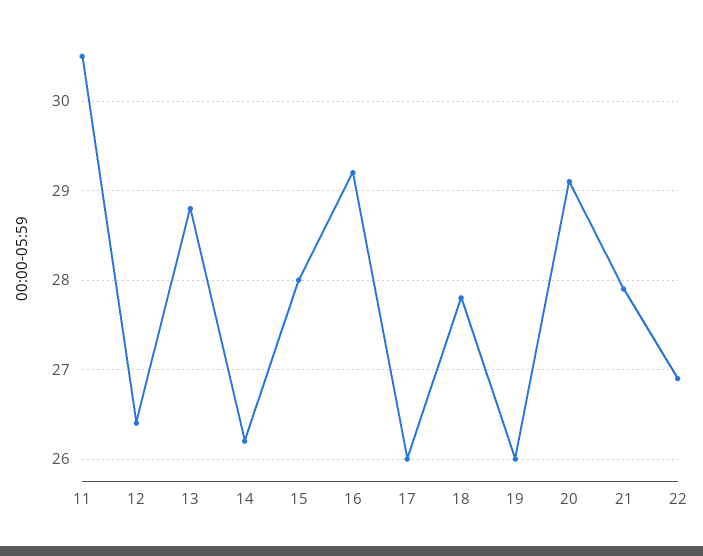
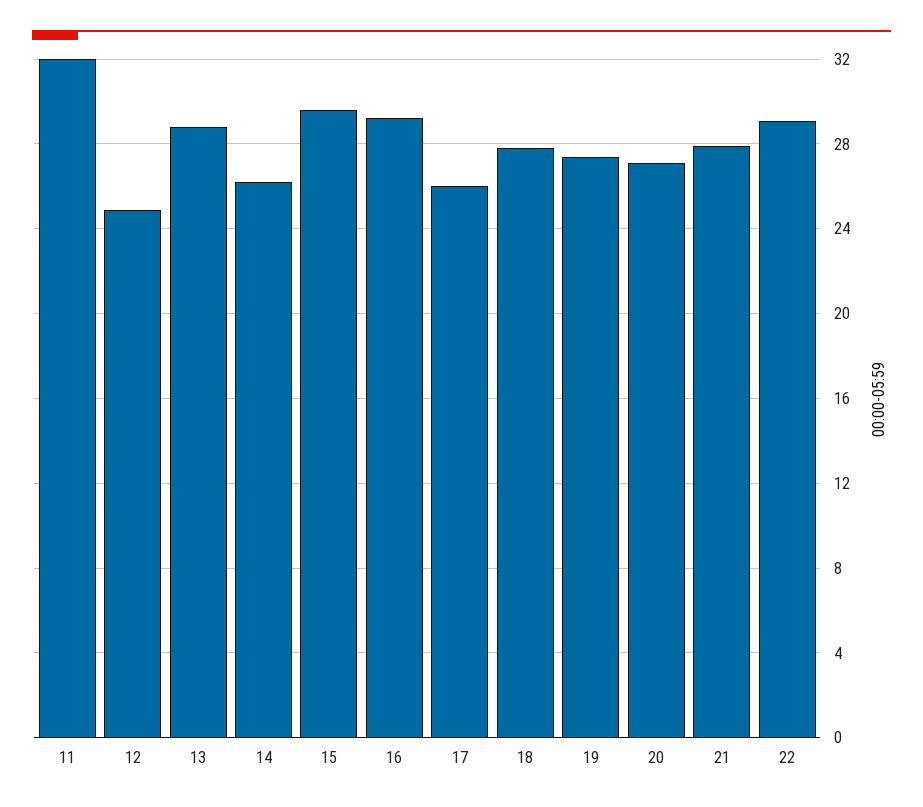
11: 30.5 -> 32
12: 26.4 -> 25
15: 28 -> 29.5
19: 26 -> 27.5
20: 29.1 -> 27
22: 26.9 -> 29

